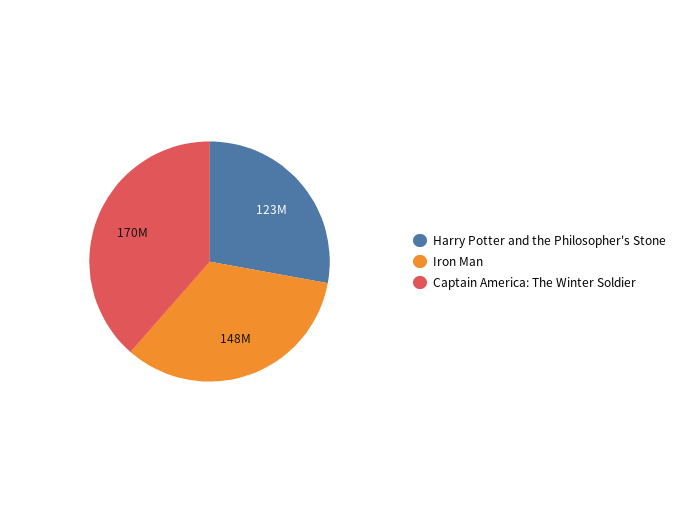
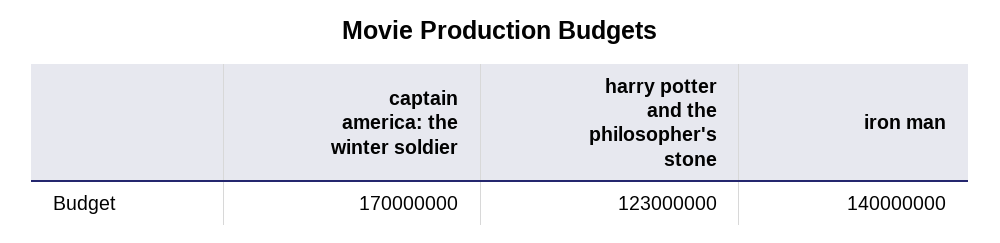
Iron Man: 148000000 -> 140000000

